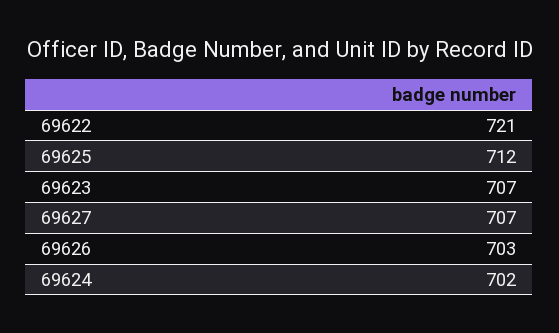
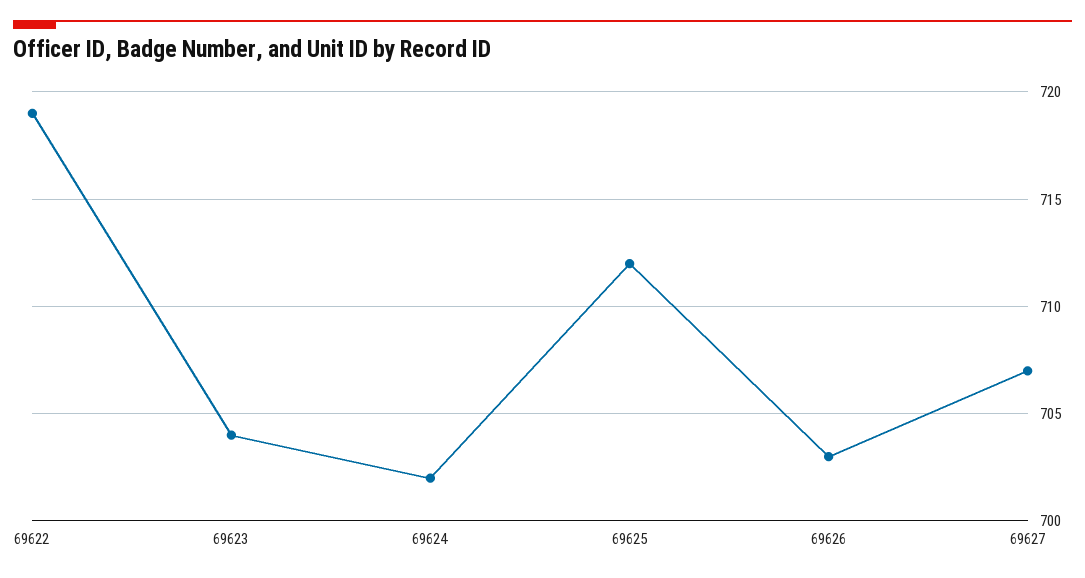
69622: 721 -> 719
69623: 707 -> 704

